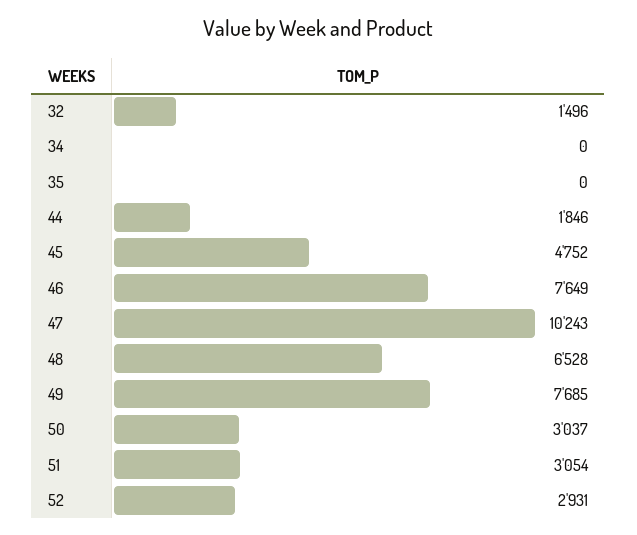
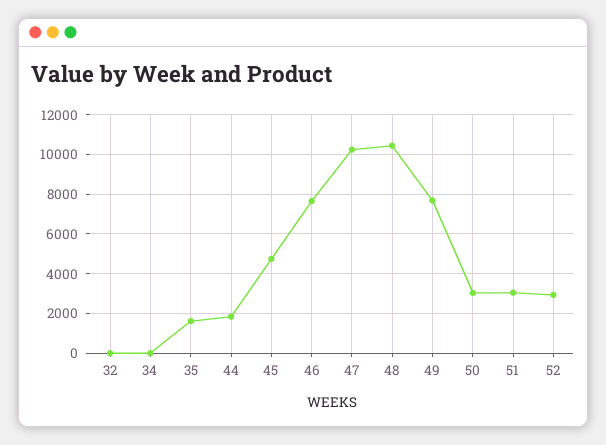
32: 1496 -> 0
35: 0 -> 1500
48: 6528 -> 10500

